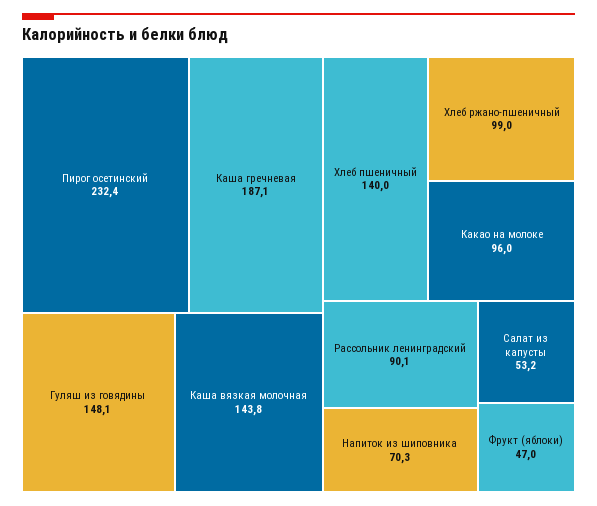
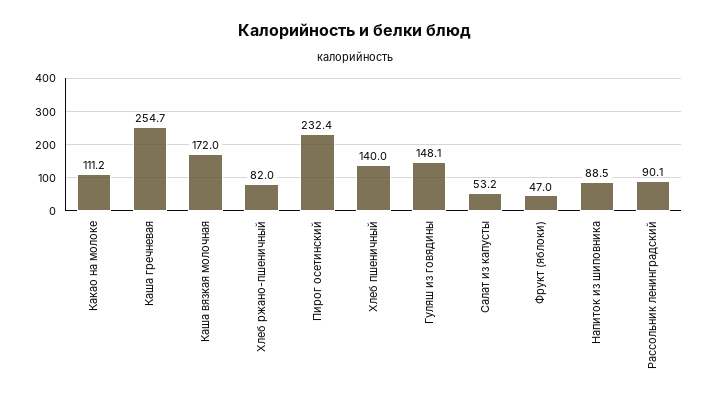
Каша гречневая: 187.1 -> 254.7
Каша вязкая молочная: 143.8 -> 172
Хлеб ржано-пшеничный: 99 -> 82
Какао на молоке: 96 -> 111.2
Напиток из шиповника: 70.3 -> 88.5

